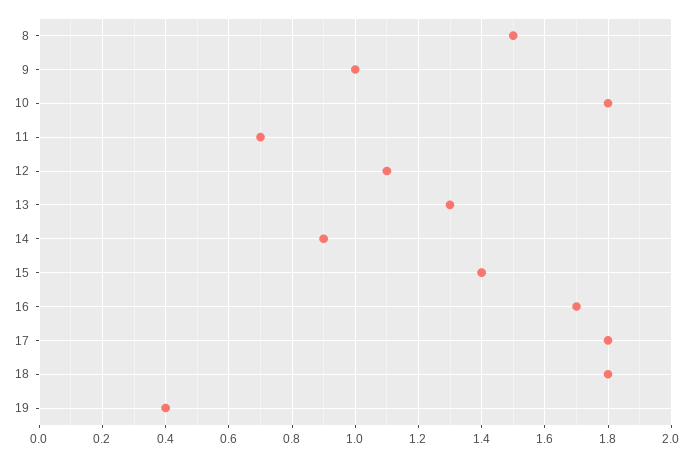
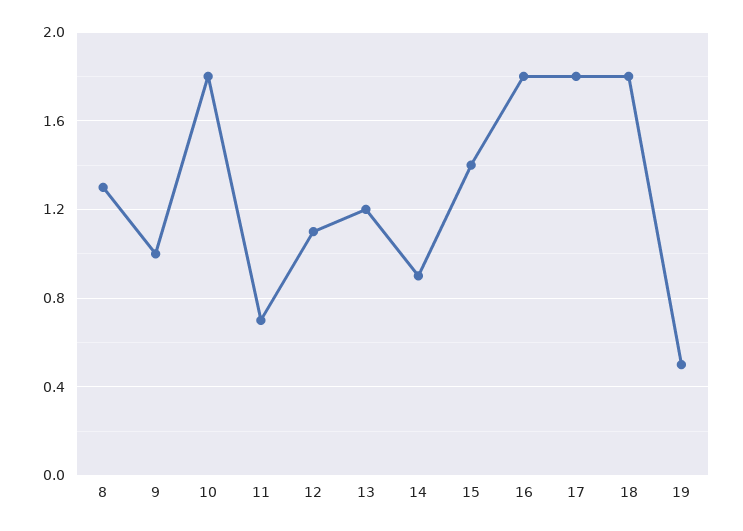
8: 1.5 -> 1.3
13: 1.3 -> 1.2
16: 1.7 -> 1.8
19: 0.4 -> 0.5

